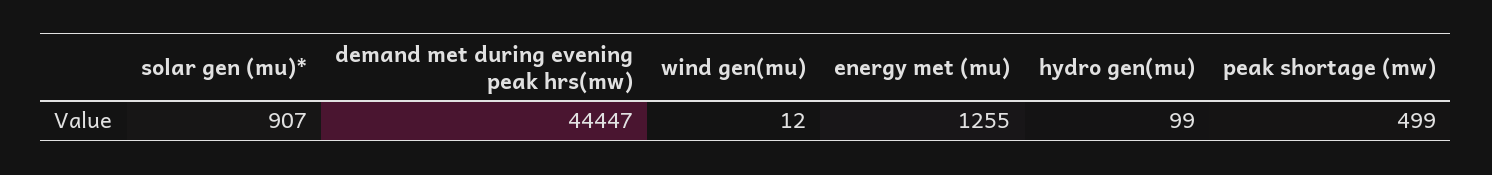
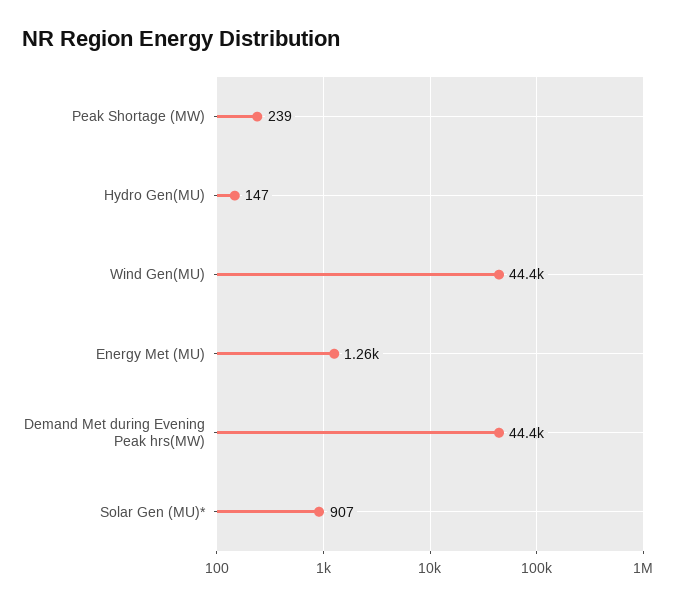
wind gen(mu): 12 -> 44400
hydro gen(mu): 99 -> 147
peak shortage (mw): 499 -> 239

